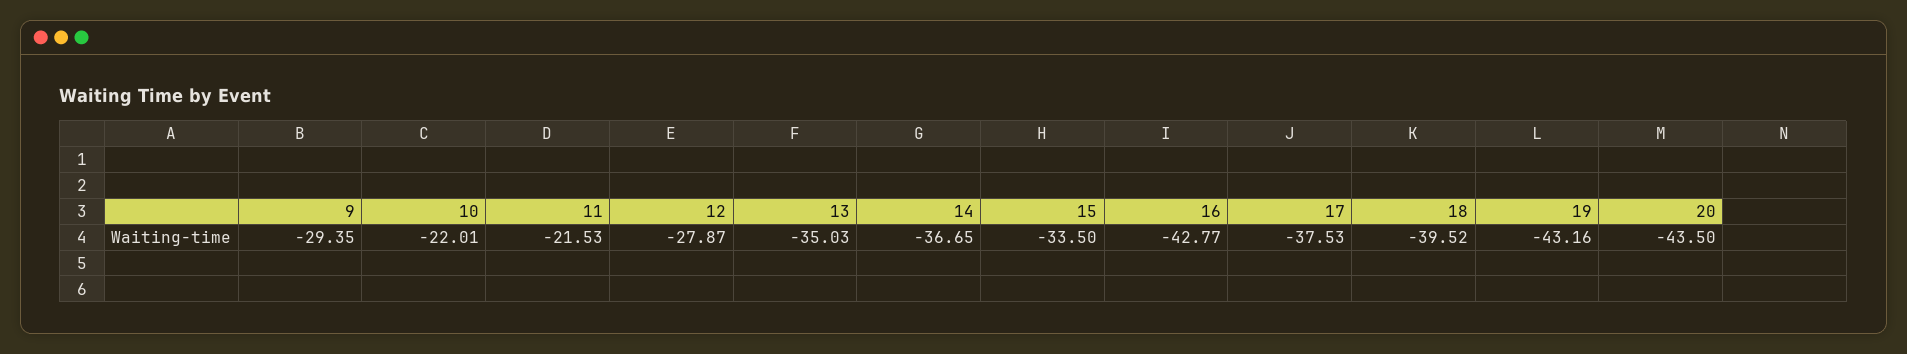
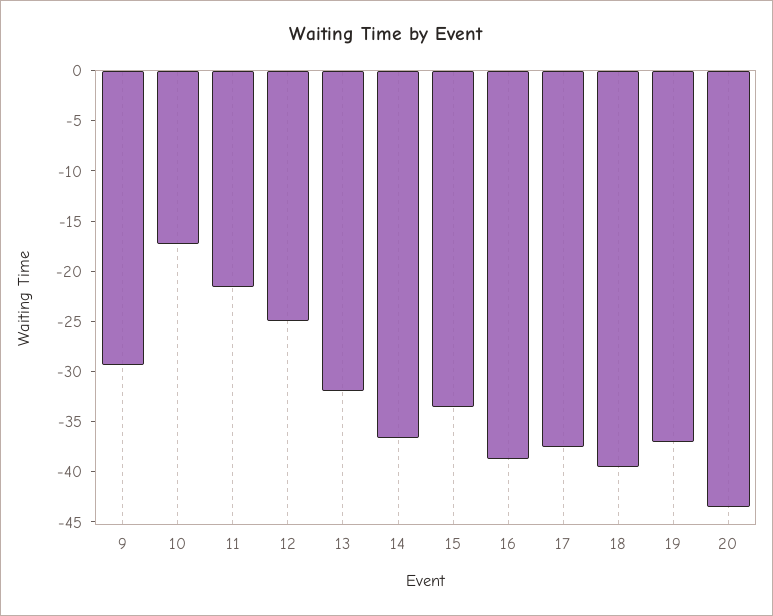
10: -22.01 -> -17
12: -27.87 -> -25
13: -35.03 -> -32
16: -42.77 -> -39
19: -43.16 -> -37

